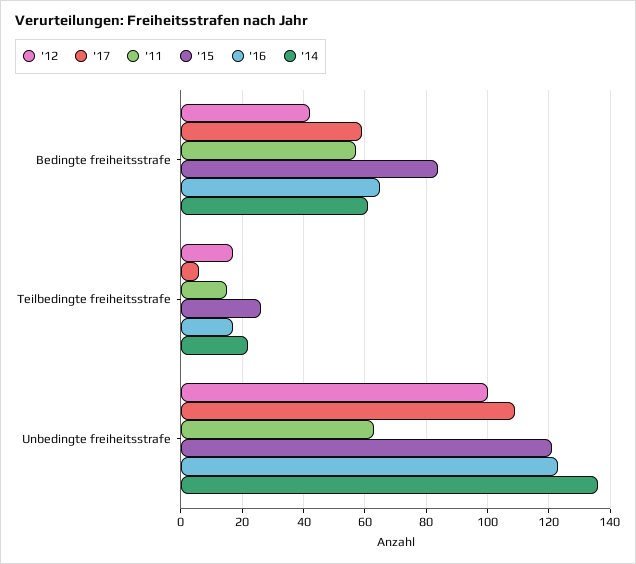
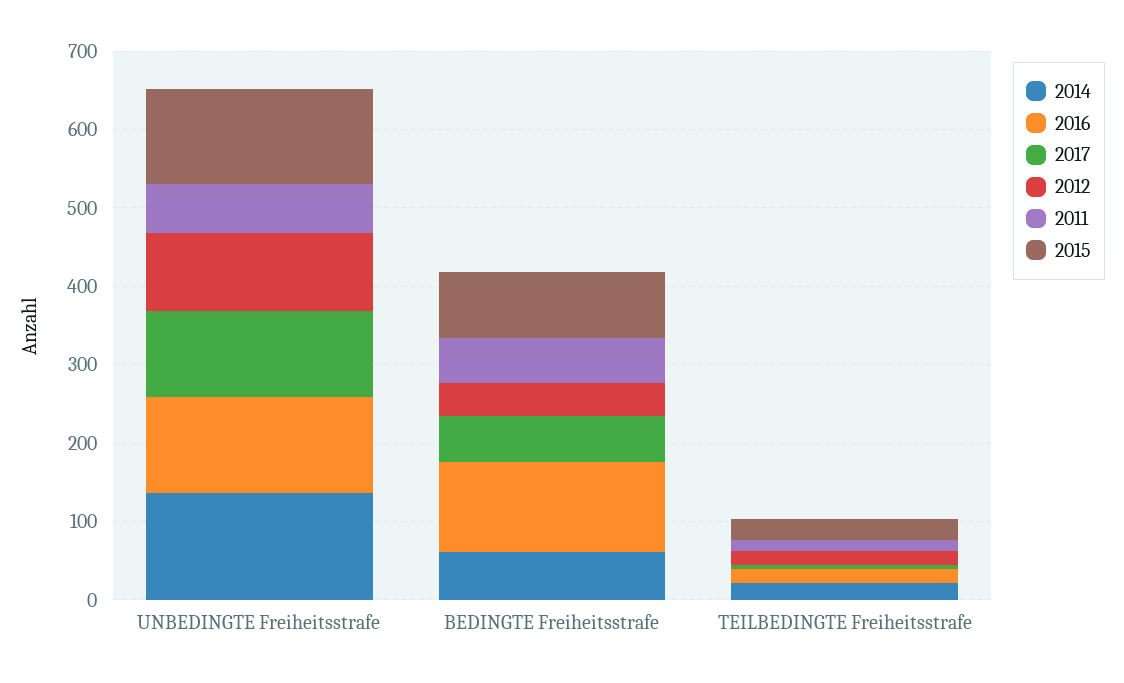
'16, Bedingte freiheitsstrafe: 65 -> 120

